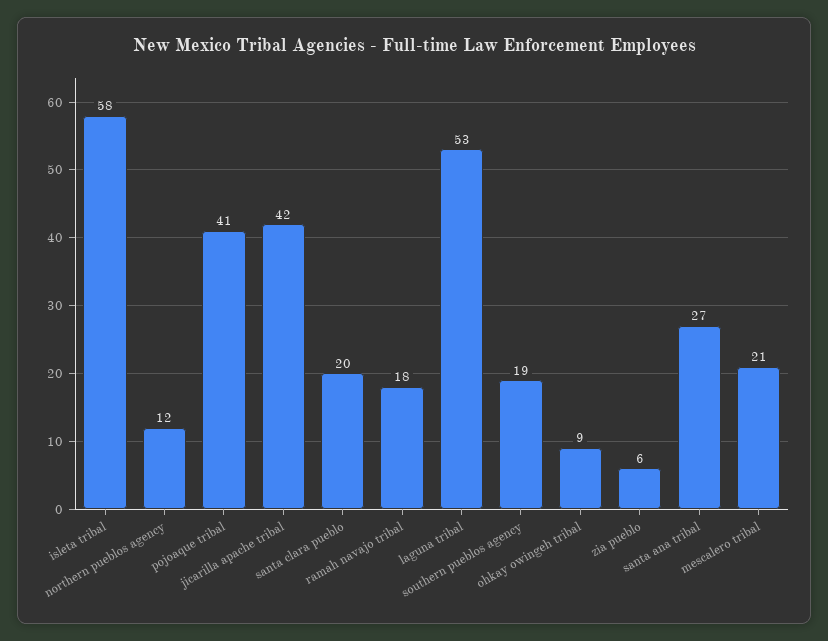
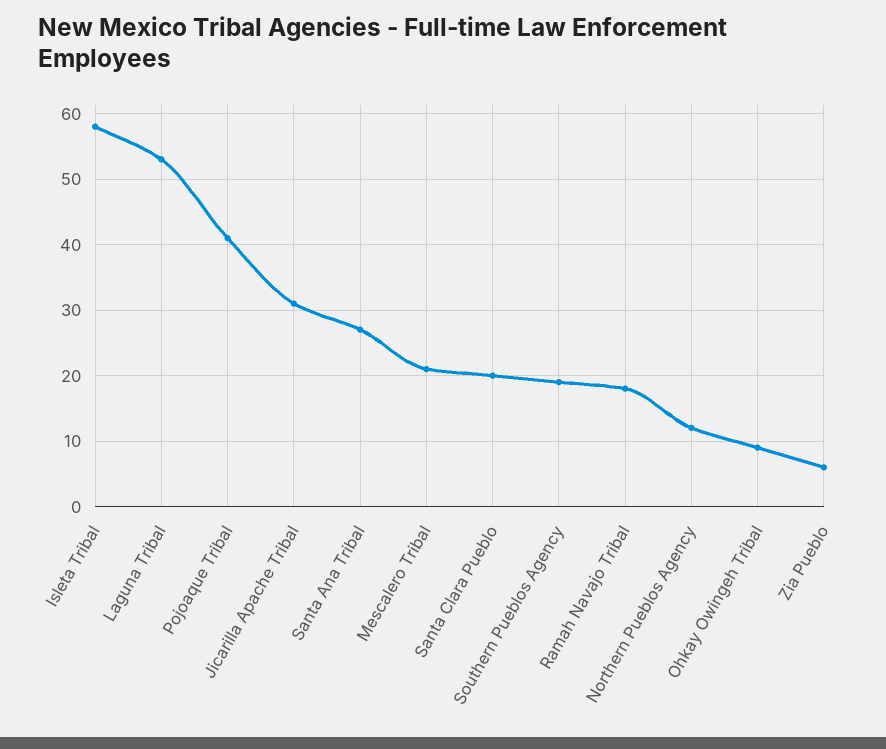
jicarilla apache tribal: 42 -> 31

